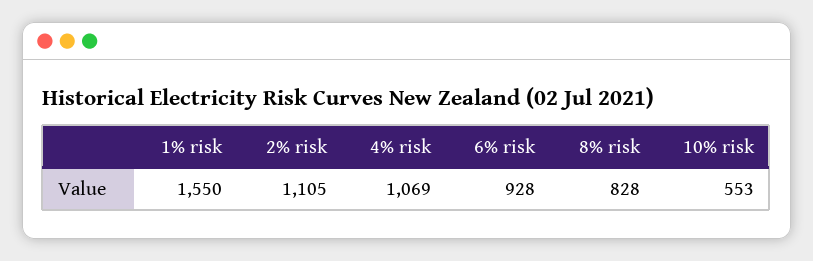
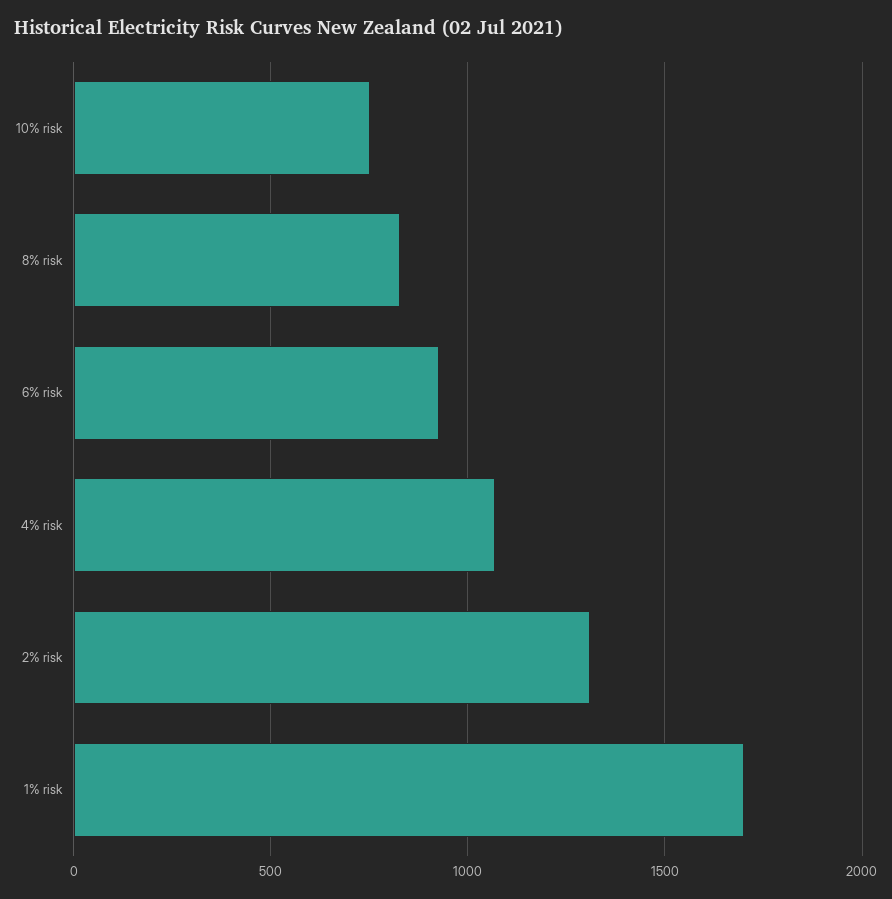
1% risk: 1550 -> 1700
2% risk: 1105 -> 1300
10% risk: 553 -> 750

